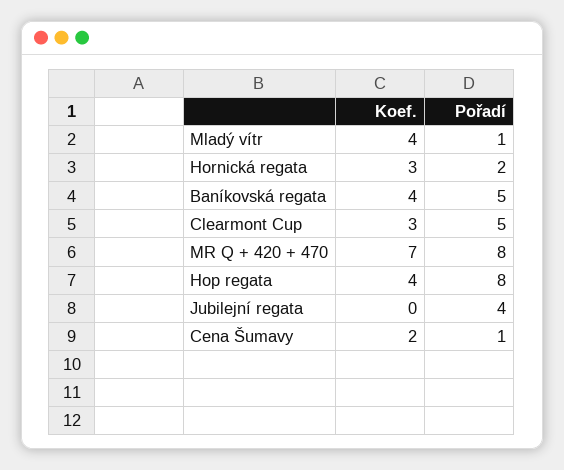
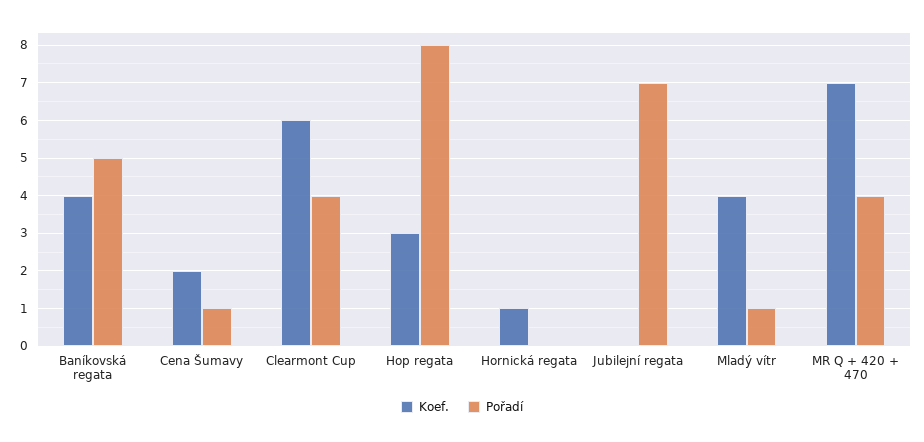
Koef., Hornická regata: 3 -> 1
Pořadí, Hornická regata: 2 -> 0
Koef., Clearmont Cup: 3 -> 6
Pořadí, Clearmont Cup: 5 -> 4
Pořadí, MR Q + 420 + 470: 8 -> 4
Koef., Hop regata: 4 -> 3
Pořadí, Jubilejní regata: 4 -> 7

